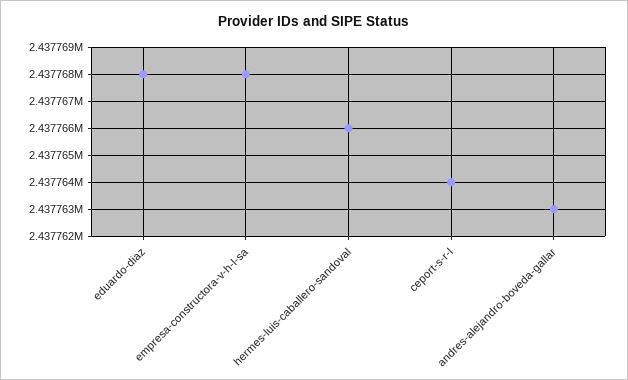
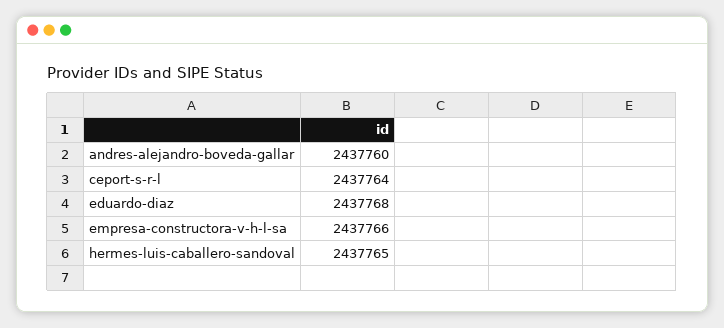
empresa-constructora-v-h-l-sa: 2437768 -> 2437766
hermes-luis-caballero-sandoval: 2437766 -> 2437765
andres-alejandro-boveda-gallar: 2437763 -> 2437760

